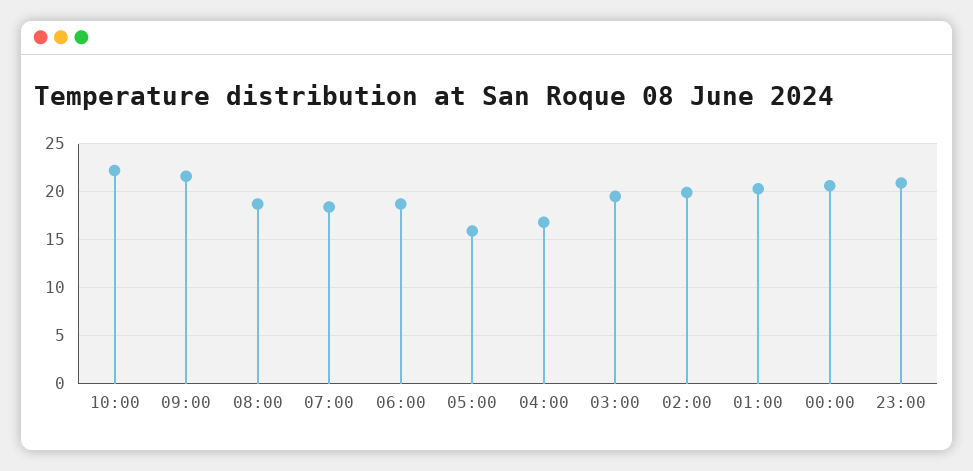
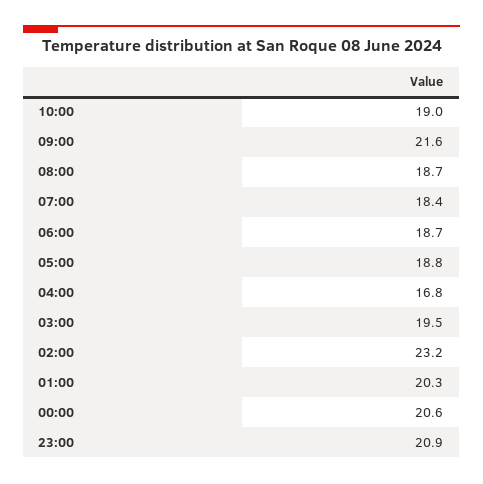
10:00: 22 -> 19
05:00: 16 -> 18.8
02:00: 20 -> 23.2

